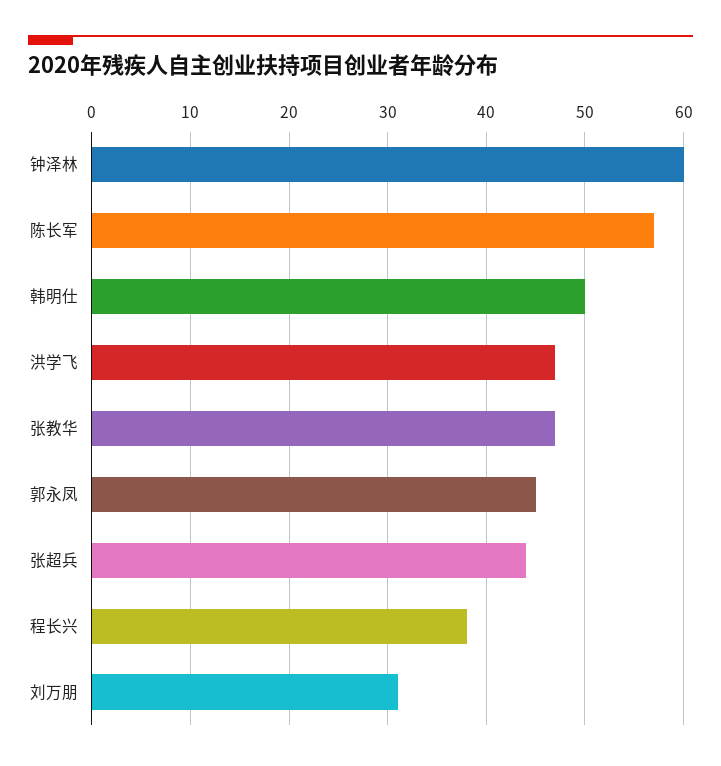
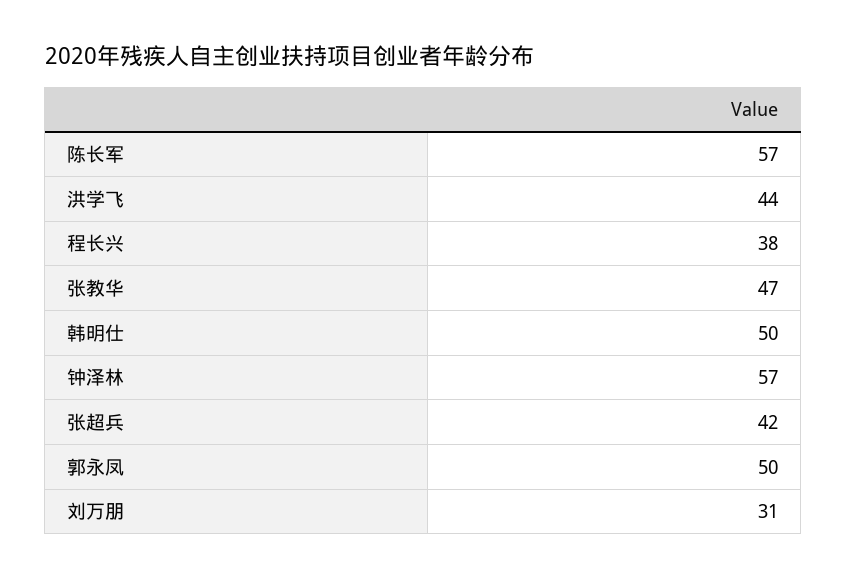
钟泽林: 60 -> 57
洪学飞: 47 -> 44
郭永凤: 45 -> 50
张超兵: 44 -> 42

